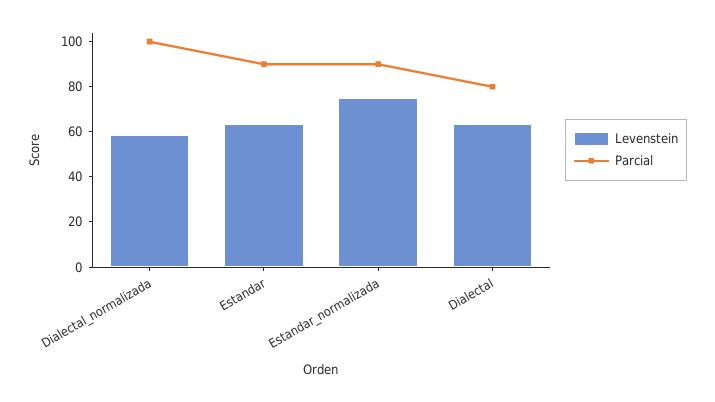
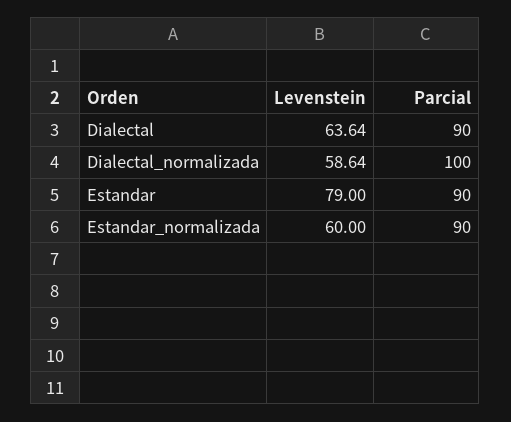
Levenstein, Estandar: 65 -> 79
Levenstein, Estandar_normalizada: 75 -> 60
Parcial, Dialectal: 80 -> 90

